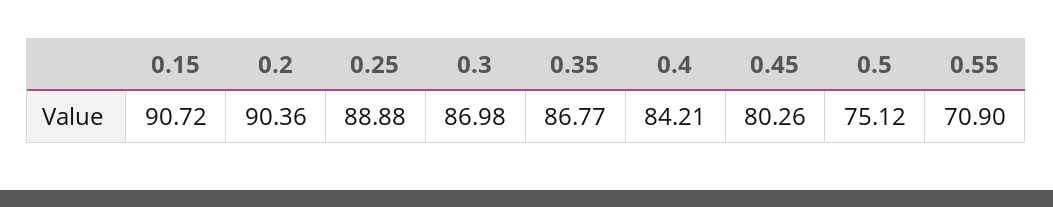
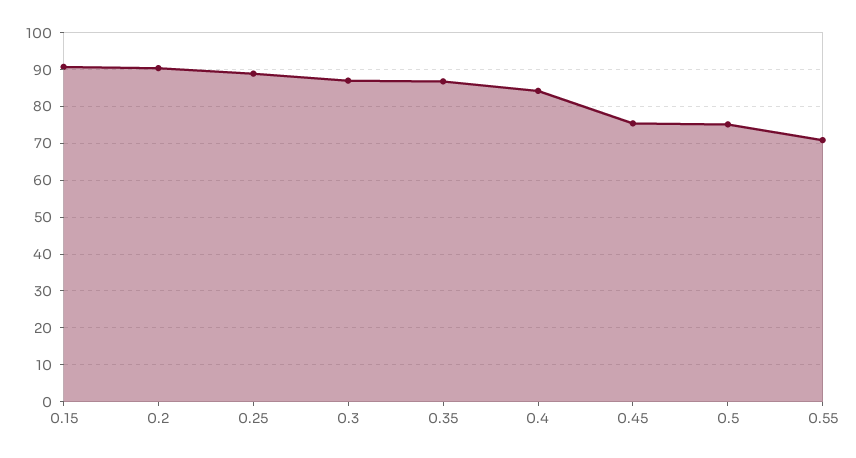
0.45: 80.26 -> 76

